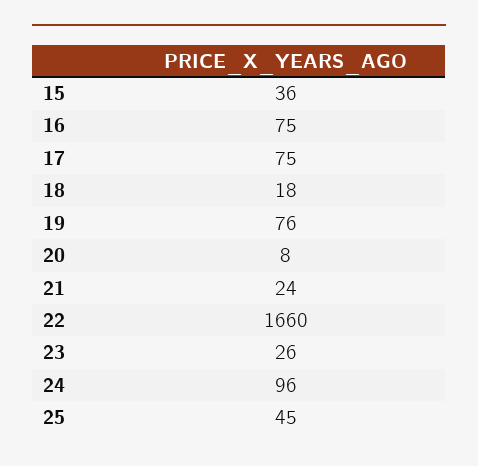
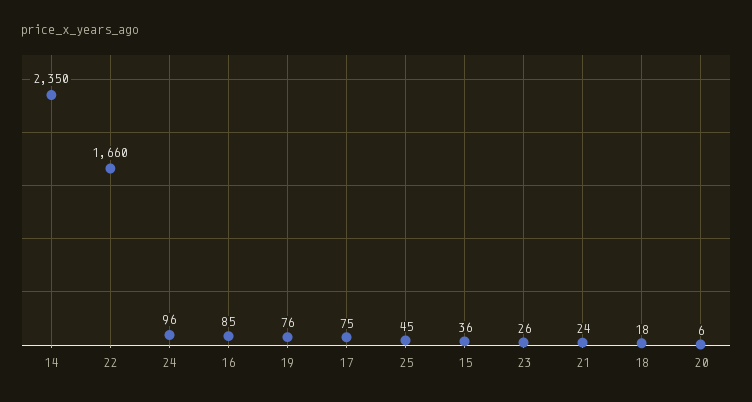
16: 75 -> 85
20: 8 -> 6
14: none -> 2350

